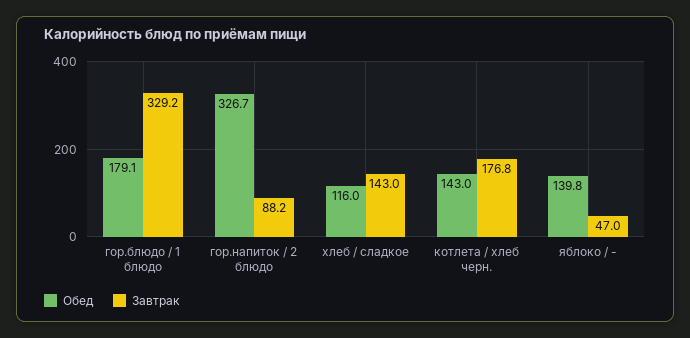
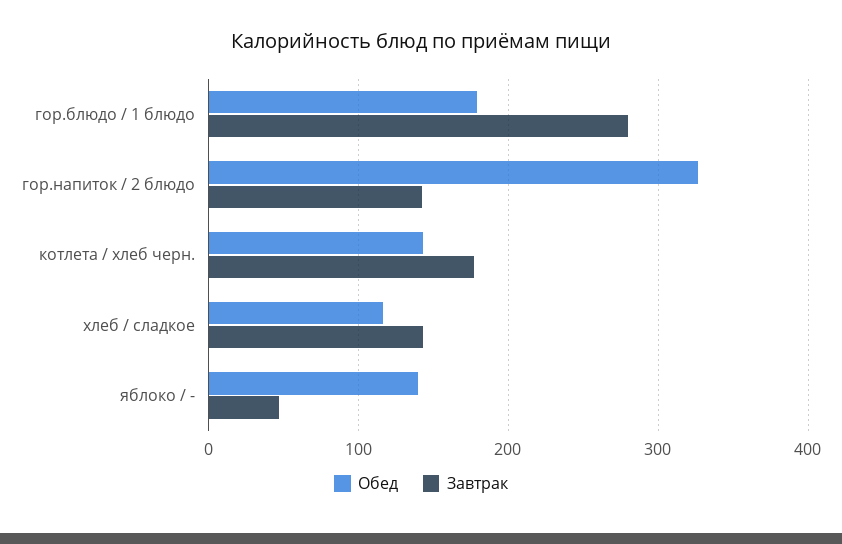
Завтрак, гор.блюдо / 1 блюдо: 329.2 -> 280
Завтрак, гор.напиток / 2 блюдо: 88.2 -> 140

